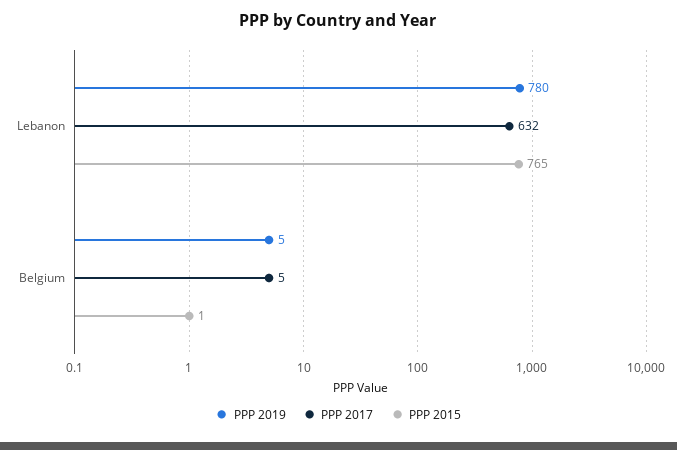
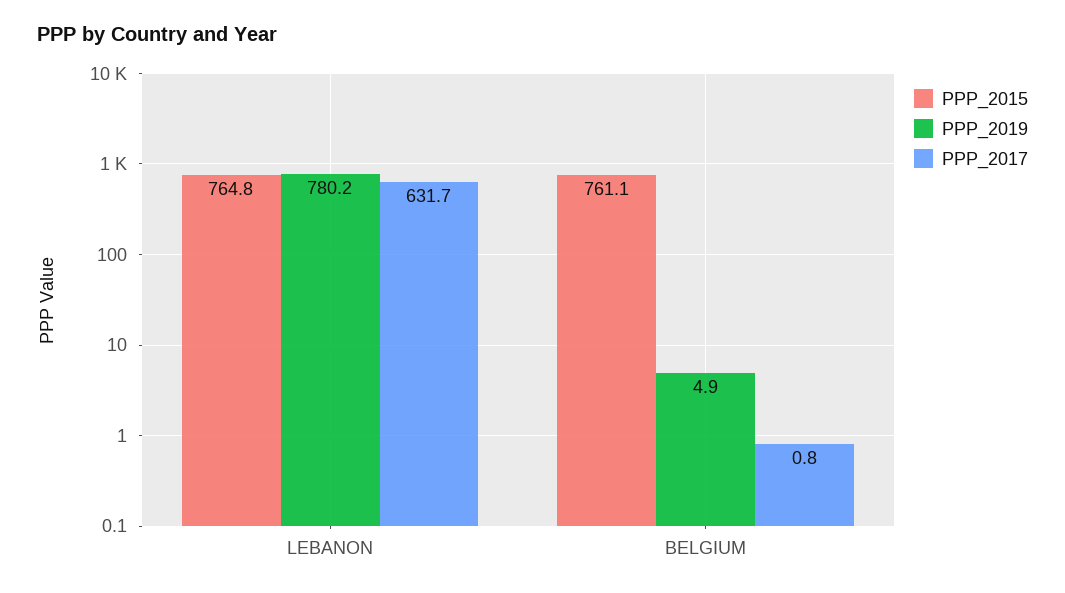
PPP 2017, Belgium: 5 -> 0.8
PPP 2015, Belgium: 1 -> 761.1

